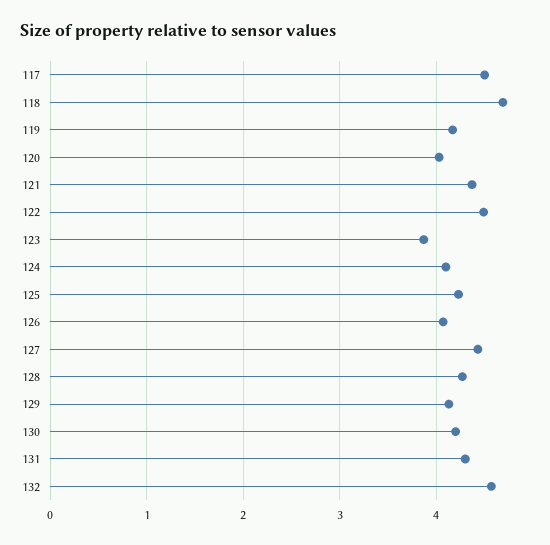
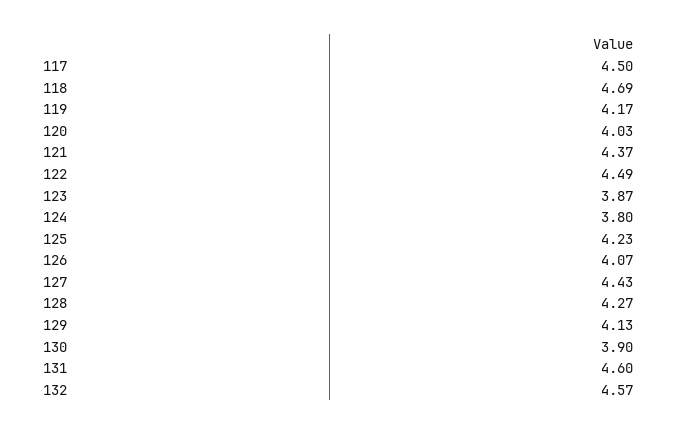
124: 4.1 -> 3.8
130: 4.2 -> 3.9
131: 4.3 -> 4.6

